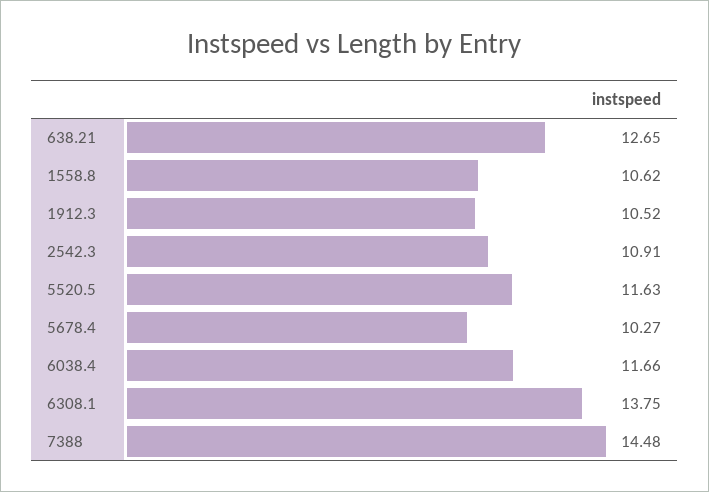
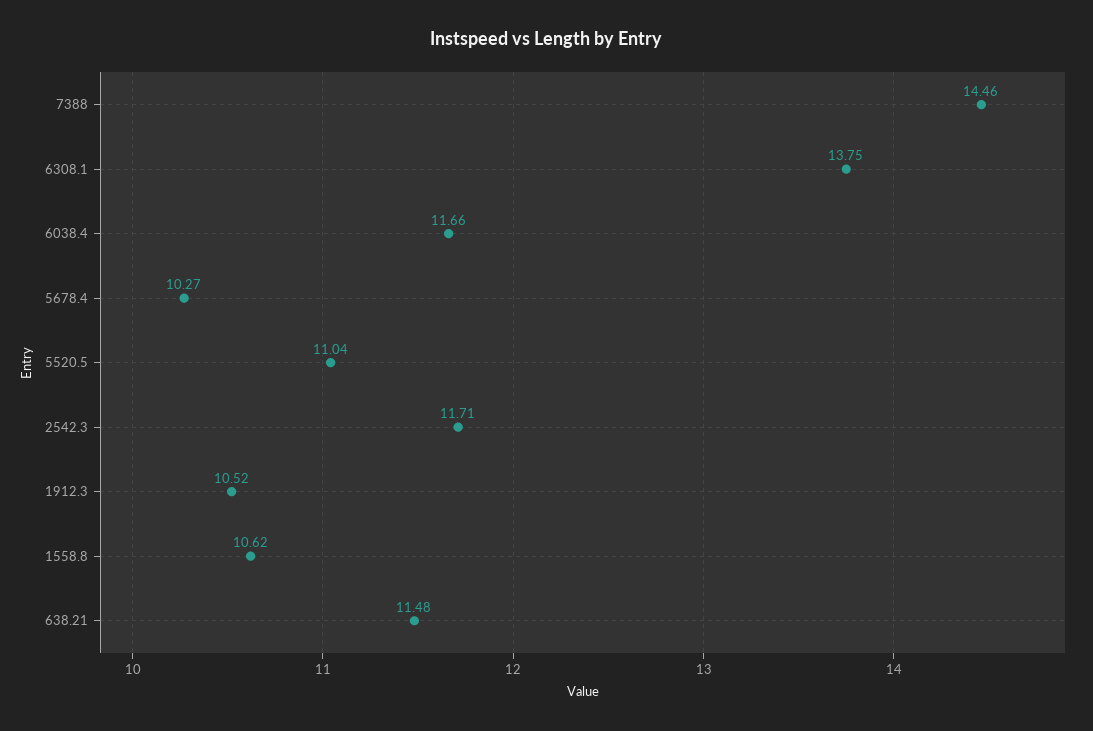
638.21: 12.65 -> 11.48
2542.3: 10.91 -> 11.71
5520.5: 11.63 -> 11.04
7388: 14.48 -> 14.46

